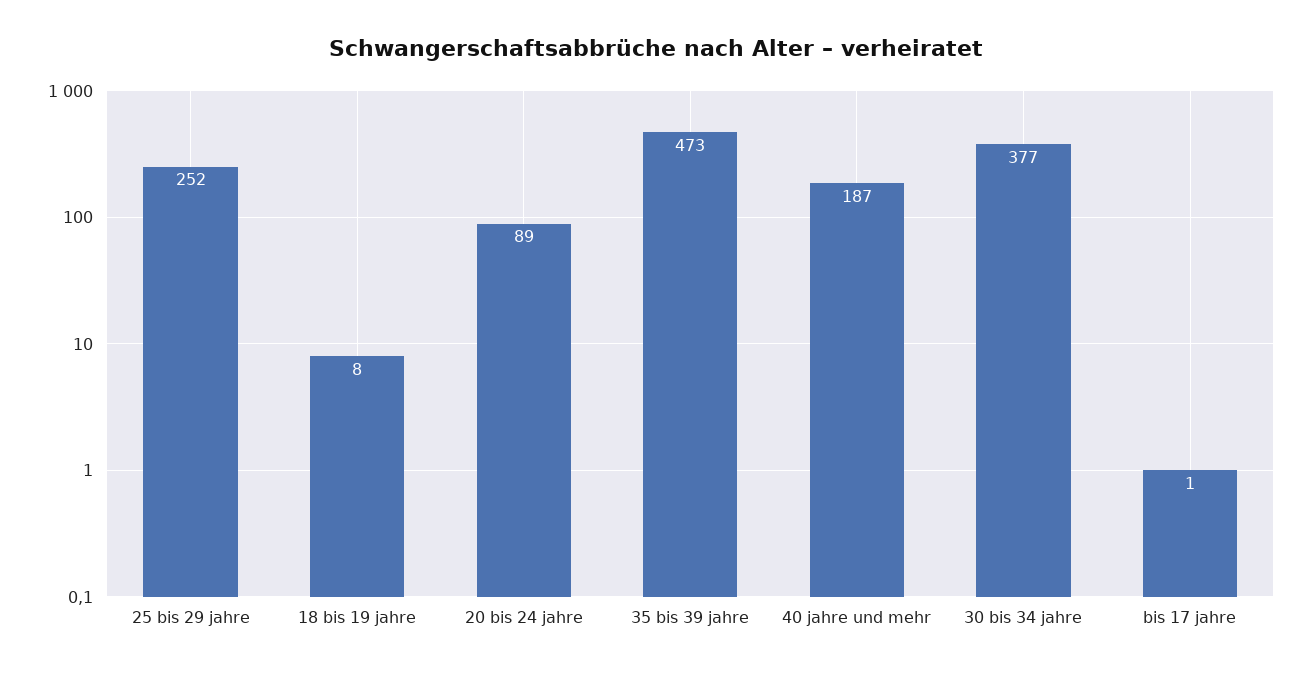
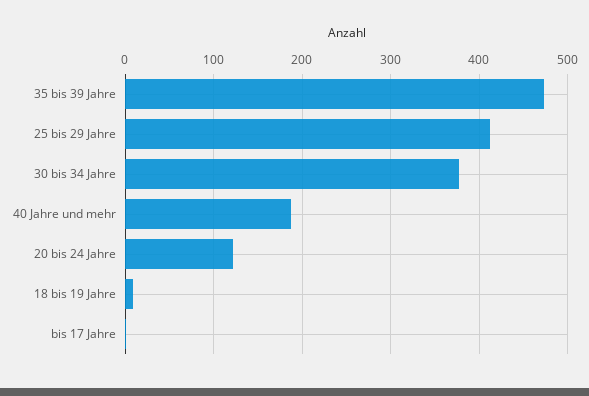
25 bis 29 jahre: 252 -> 410
20 bis 24 jahre: 89 -> 120

